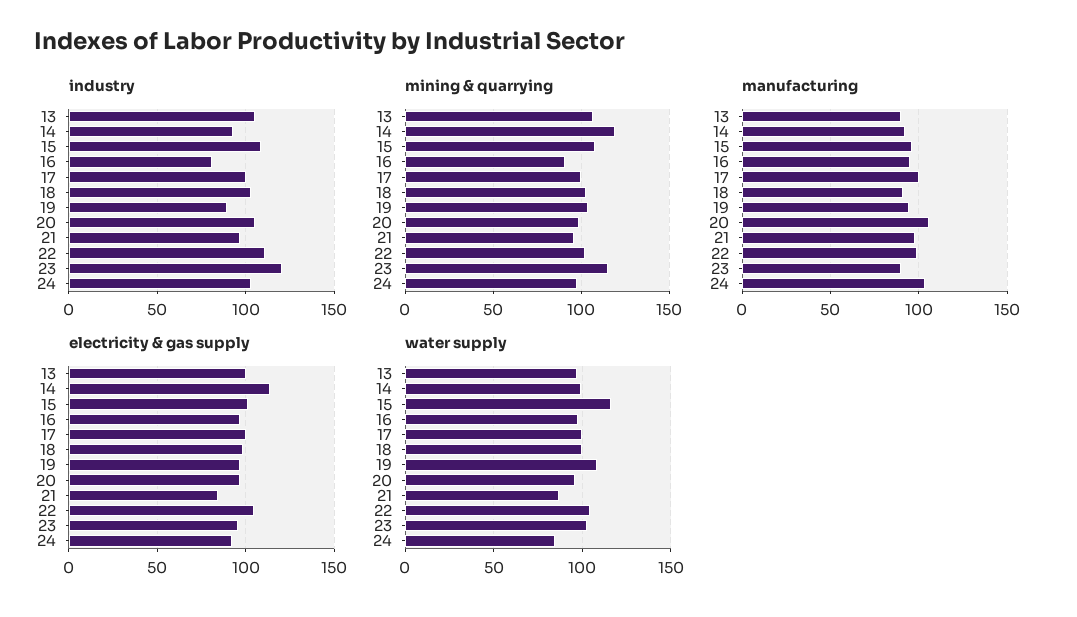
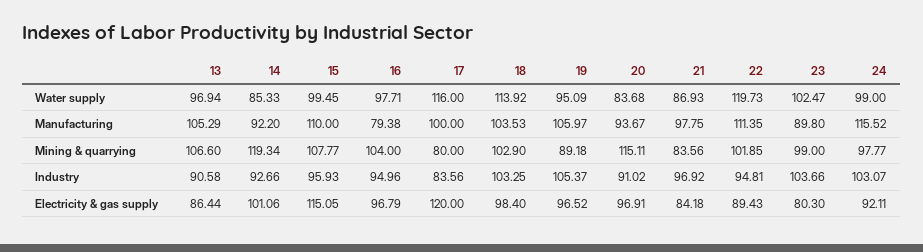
industry, 13: 105 -> 90.58
industry, 15: 110 -> 95.93
industry, 16: 80 -> 94.96
industry, 17: 100 -> 83.56
industry, 19: 90 -> 105.37
industry, 20: 105 -> 91.02
industry, 22: 110 -> 94.81
industry, 23: 120 -> 103.66
mining & quarrying, 16: 90 -> 104
mining & quarrying, 17: 100 -> 80
mining & quarrying, 19: 105 -> 89.18
mining & quarrying, 20: 100 -> 115.11
mining & quarrying, 21: 95 -> 83.56
mining & quarrying, 23: 115 -> 99
manufacturing, 13: 90 -> 105.29
manufacturing, 15: 95 -> 110
manufacturing, 16: 95 -> 79.38
manufacturing, 18: 90 -> 103.53
manufacturing, 19: 95 -> 105.97
manufacturing, 20: 105 -> 93.67
manufacturing, 22: 100 -> 111.35
manufacturing, 24: 105 -> 115.52
electricity & gas supply, 13: 100 -> 86.44
electricity & gas supply, 14: 115 -> 101.06
electricity & gas supply, 15: 100 -> 115.05
electricity & gas supply, 17: 100 -> 120
electricity & gas supply, 22: 105 -> 89.43
electricity & gas supply, 23: 95 -> 80.3
water supply, 14: 100 -> 85.33
water supply, 15: 115 -> 99.45
water supply, 17: 100 -> 116
water supply, 18: 100 -> 113.92
water supply, 19: 110 -> 95.09
water supply, 20: 95 -> 83.68
water supply, 22: 105 -> 119.73
water supply, 24: 85 -> 99

